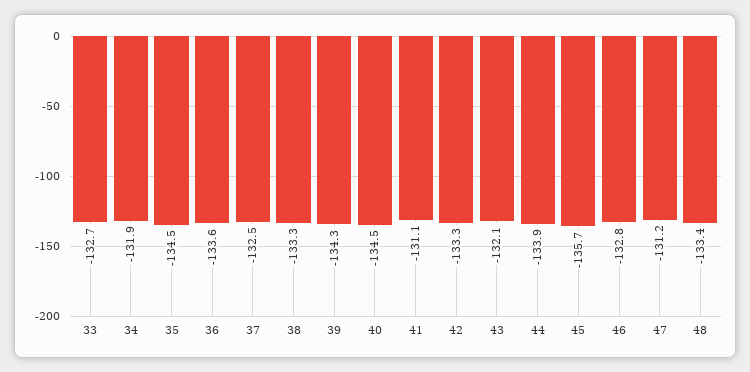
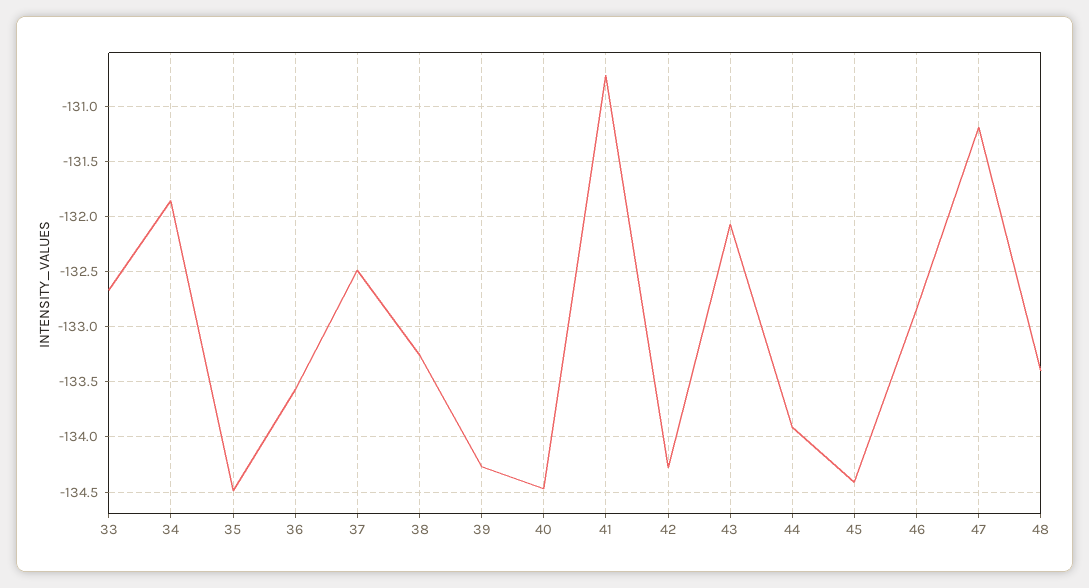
41: -131.1 -> -130.7
42: -133.3 -> -134.3
45: -135.7 -> -134.4

